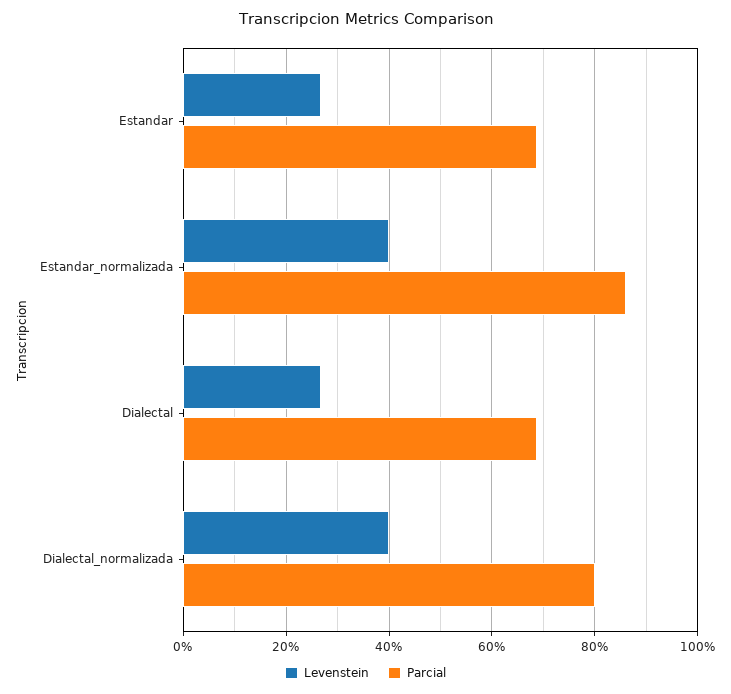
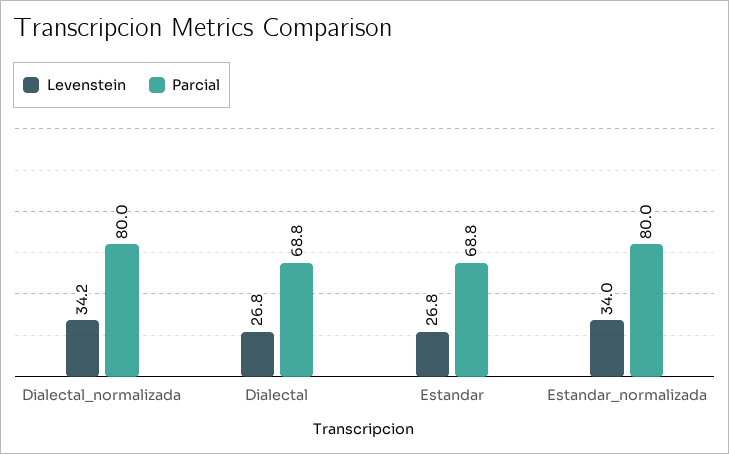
Levenstein, Estandar_normalizada: 40 -> 34
Parcial, Estandar_normalizada: 86 -> 80
Levenstein, Dialectal_normalizada: 40 -> 34.2

